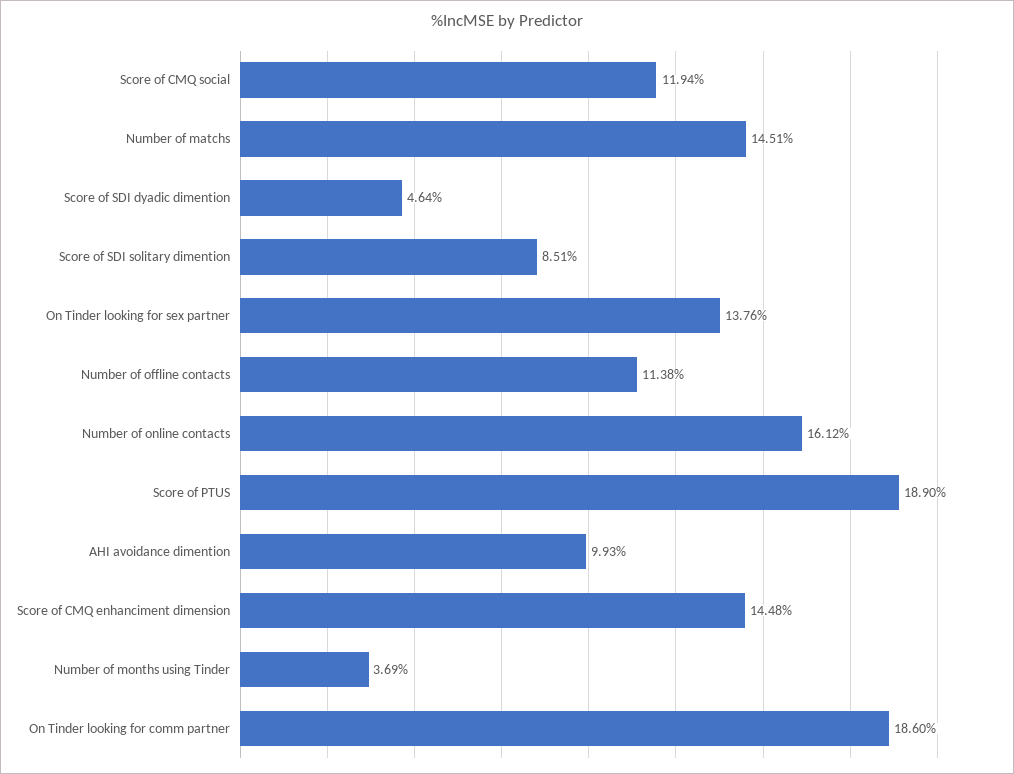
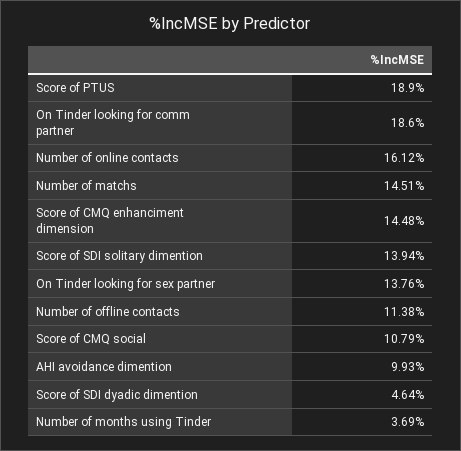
Score of CMQ social: 11.94 -> 10.79
Score of SDI solitary dimention: 8.51 -> 13.94

